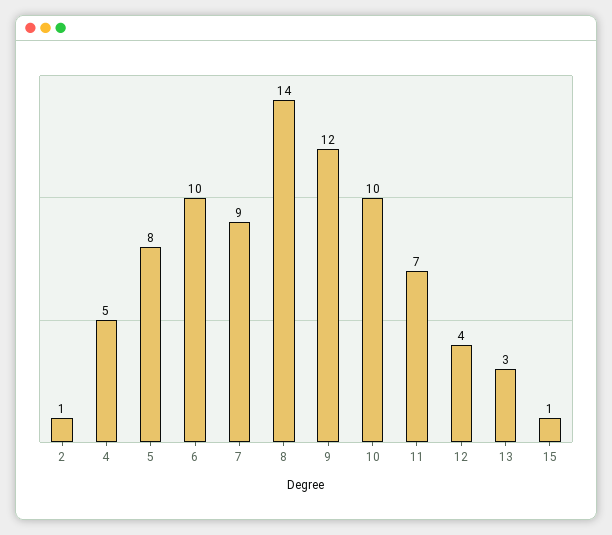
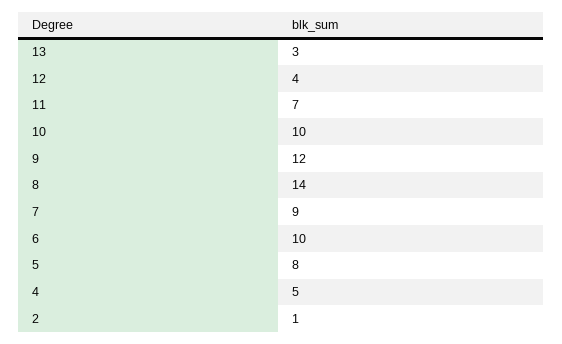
15: 1 -> none

